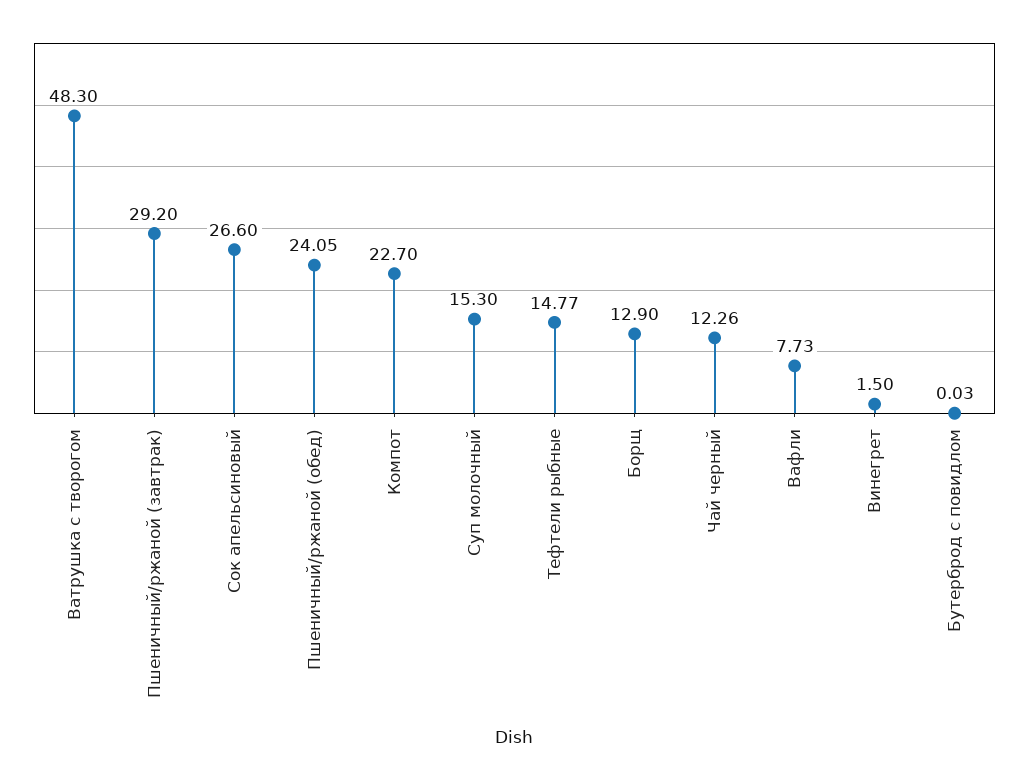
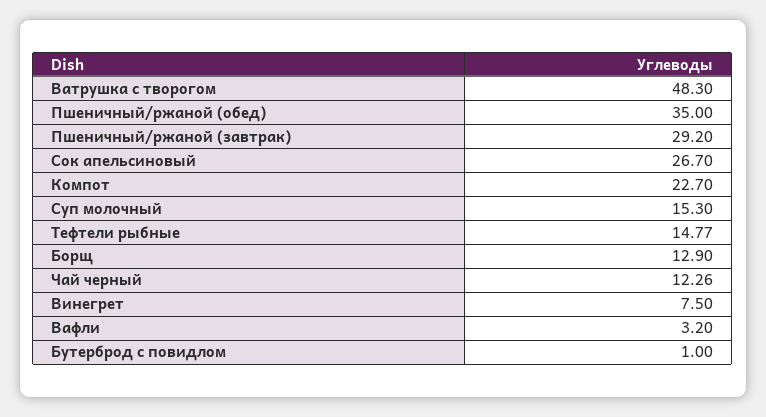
Сок апельсиновый: 26.6 -> 26.7
Пшеничный/ржаной (обед): 24.05 -> 35
Вафли: 7.73 -> 3.2
Винегрет: 1.5 -> 7.5
Бутерброд с повидлом: 0.03 -> 1

